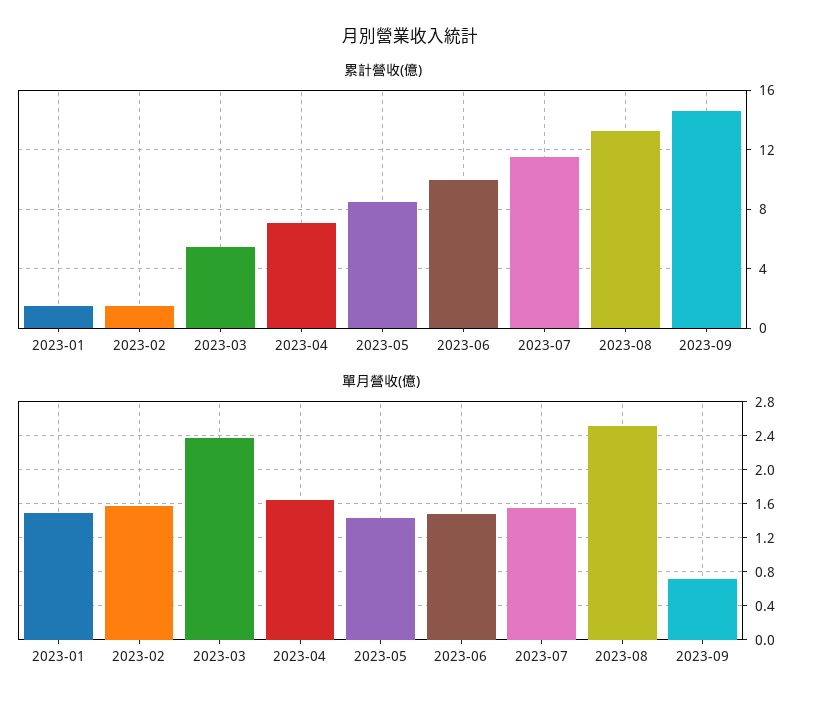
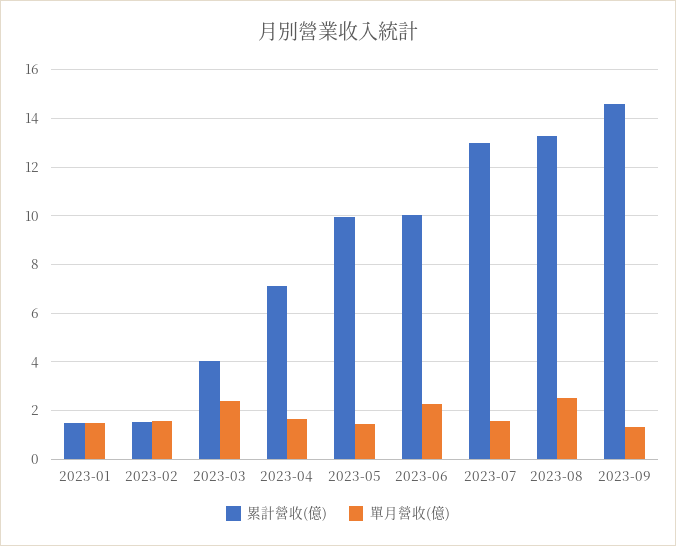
累計營收(億), 2023-03: 5.5 -> 4
累計營收(億), 2023-05: 8.5 -> 10
累計營收(億), 2023-07: 11.5 -> 13
單月營收(億), 2023-06: 1.5 -> 2.25
單月營收(億), 2023-09: 0.7 -> 1.25

